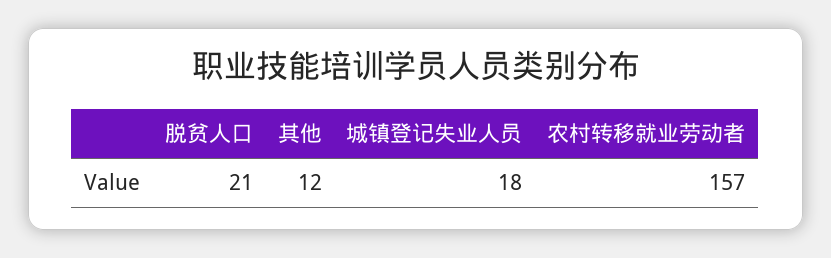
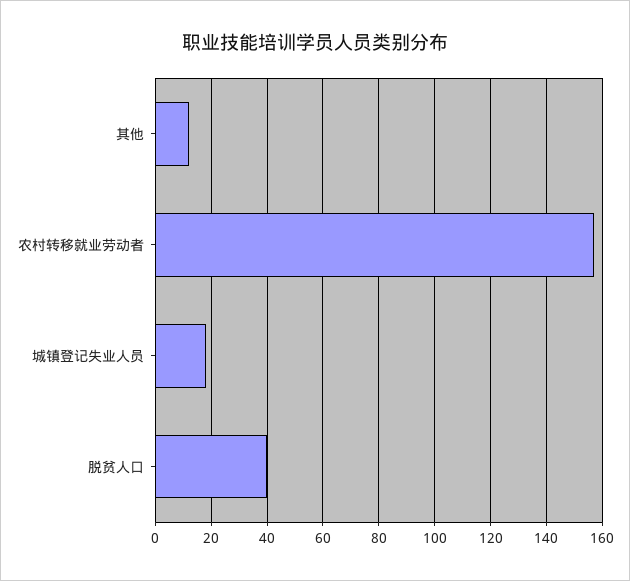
脱贫人口: 21 -> 40

